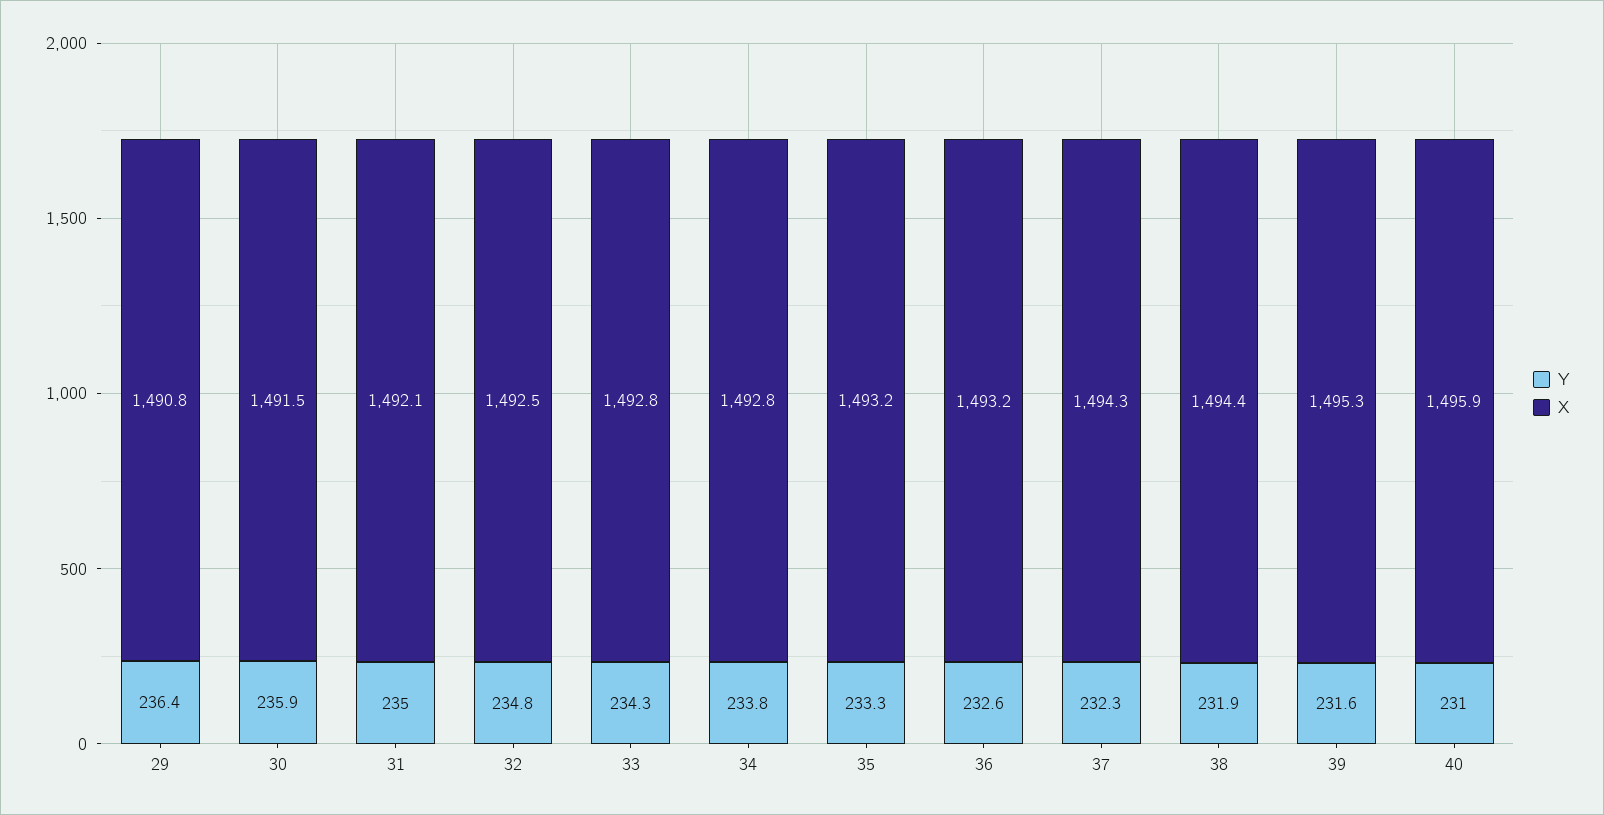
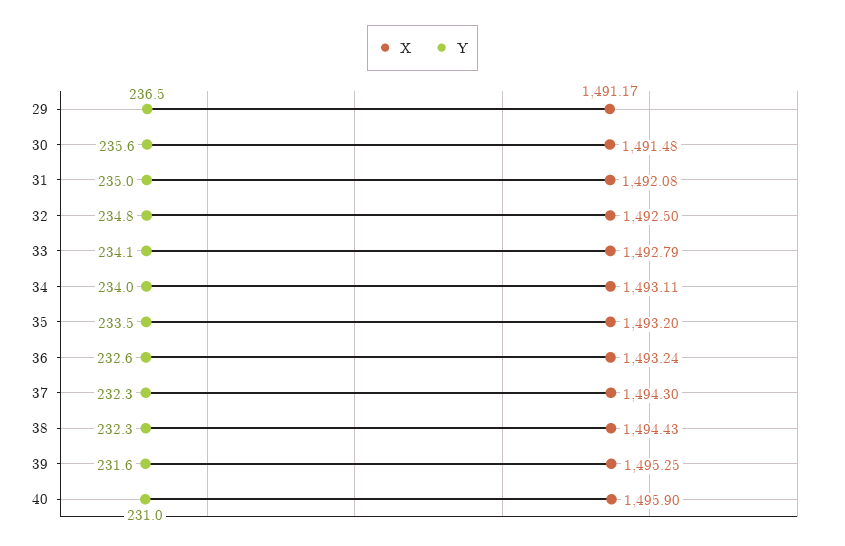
Y, 29: 236.4 -> 236.5
X, 29: 1490.8 -> 1491.17
Y, 30: 235.9 -> 235.6
Y, 33: 234.3 -> 234.1
Y, 34: 233.8 -> 234
X, 34: 1492.8 -> 1493.11
Y, 35: 233.3 -> 233.5
Y, 38: 231.9 -> 232.3

